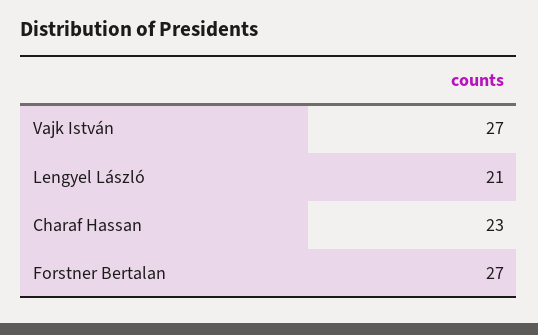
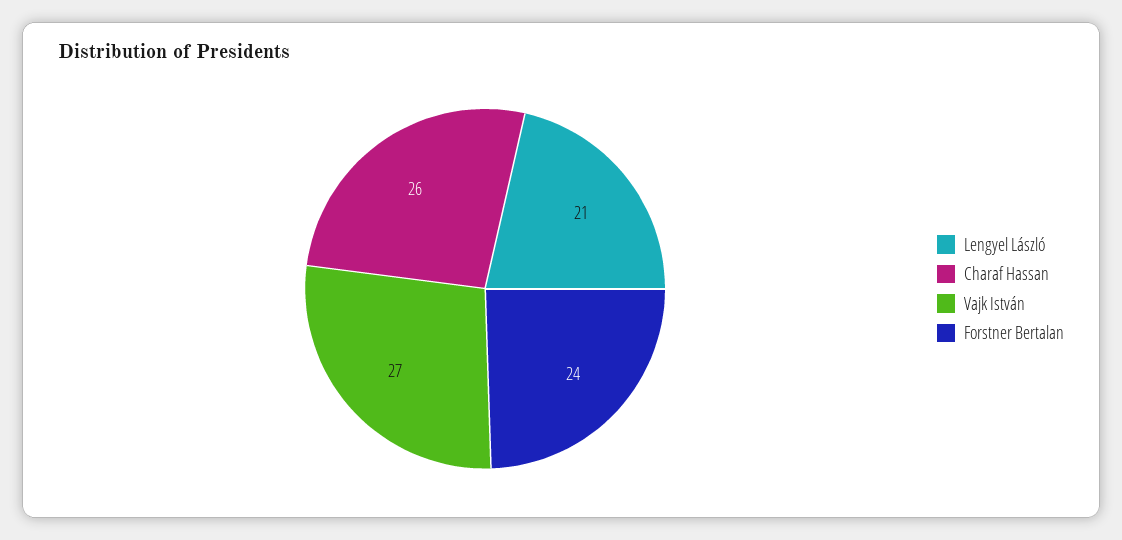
Charaf Hassan: 23 -> 26
Forstner Bertalan: 27 -> 24

